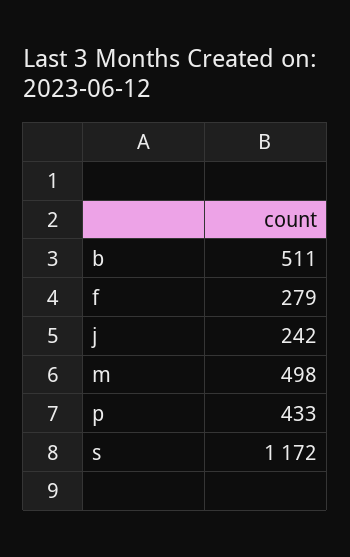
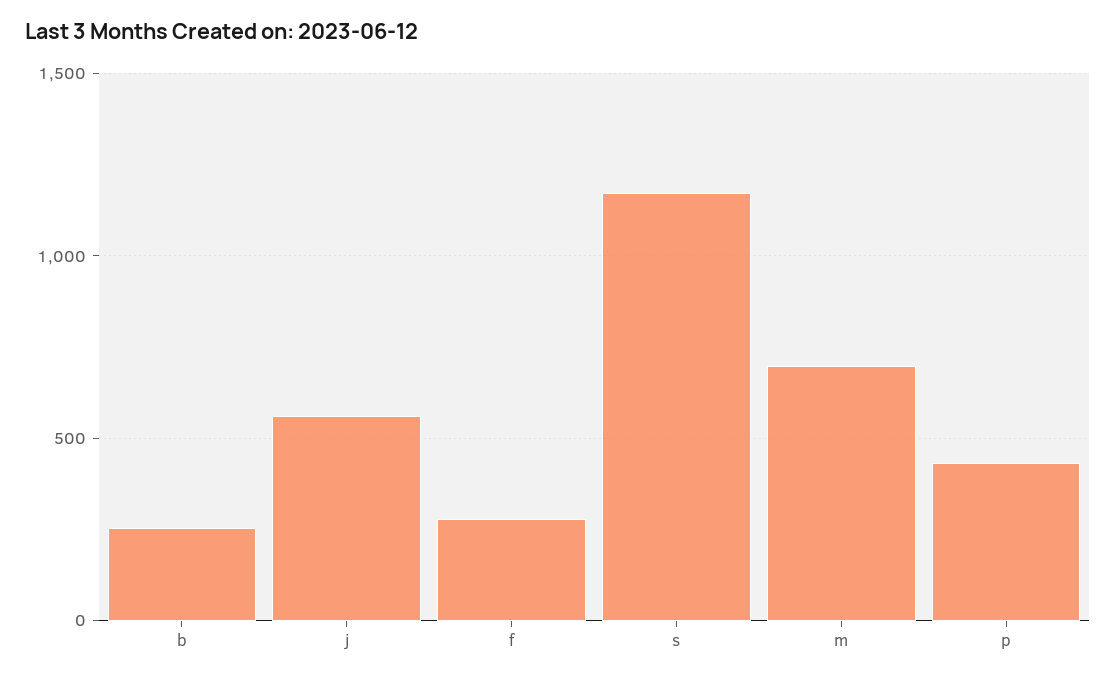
b: 511 -> 250
j: 242 -> 550
m: 498 -> 700

